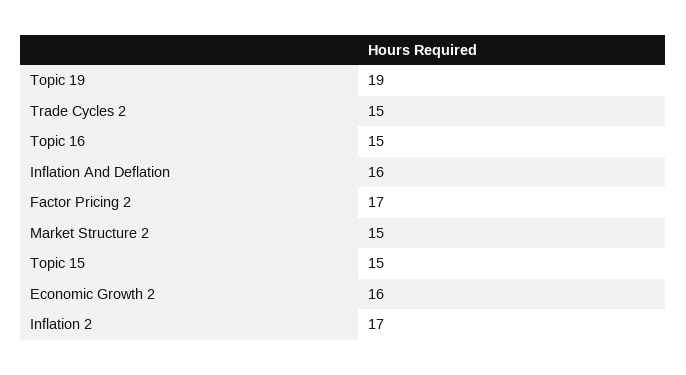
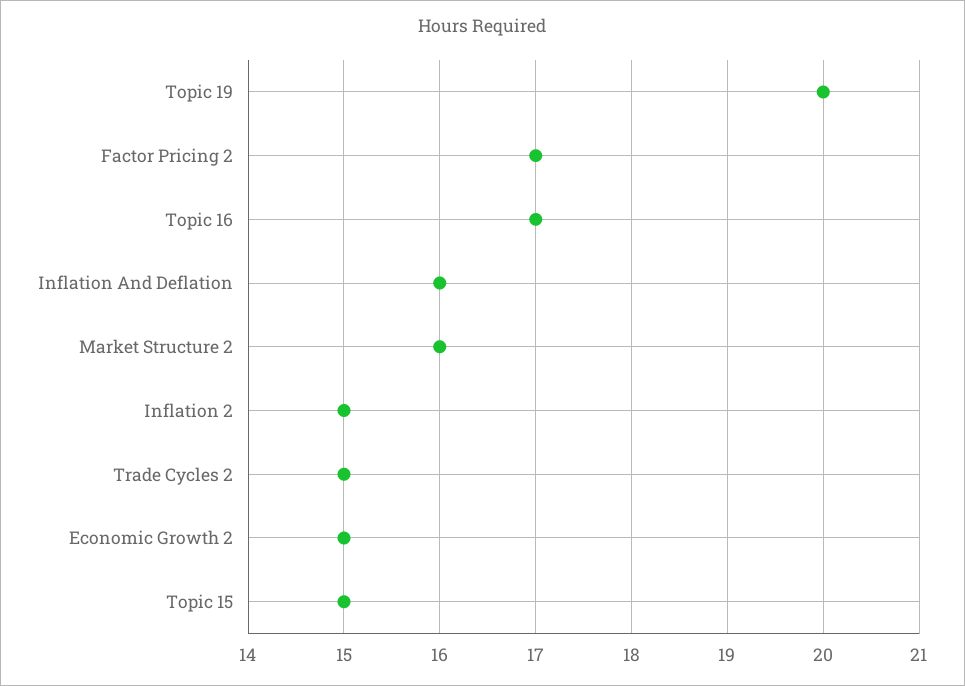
Topic 19: 19 -> 20
Topic 16: 15 -> 17
Market Structure 2: 15 -> 16
Economic Growth 2: 16 -> 15
Inflation 2: 17 -> 15

